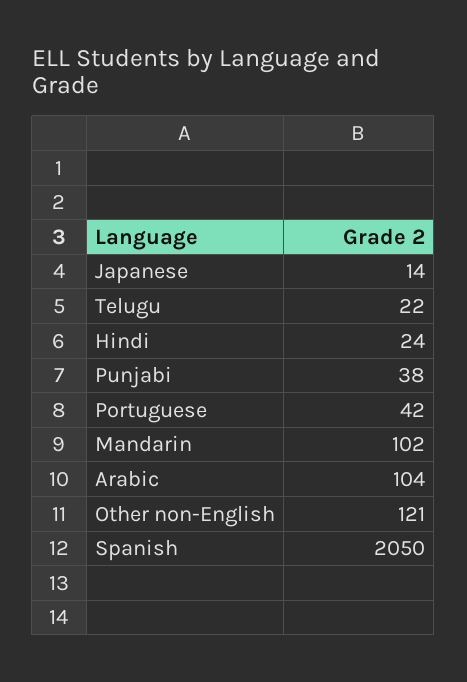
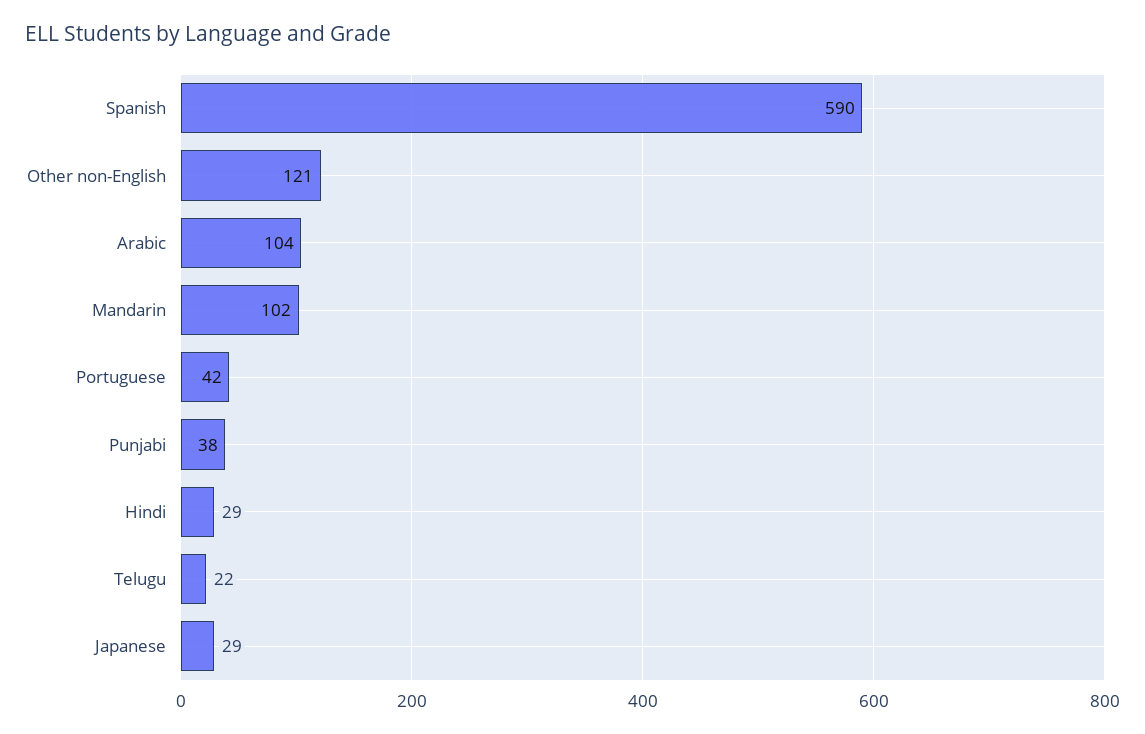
Japanese: 14 -> 29
Hindi: 24 -> 29
Spanish: 2050 -> 590

